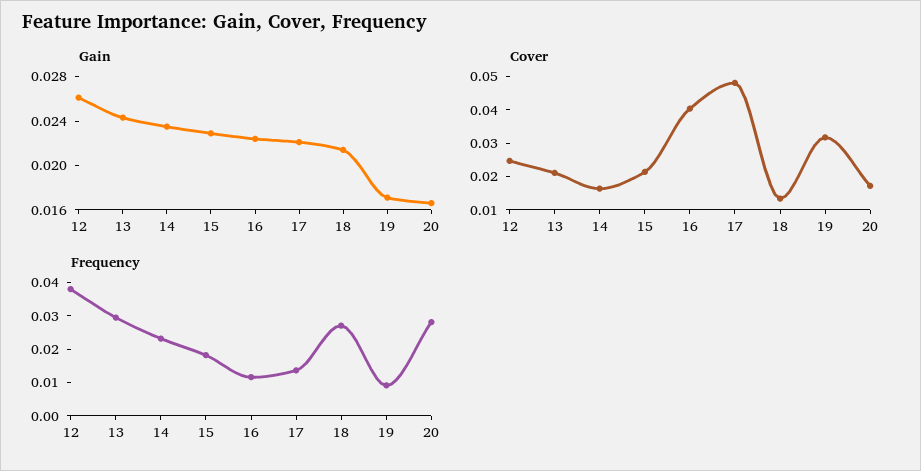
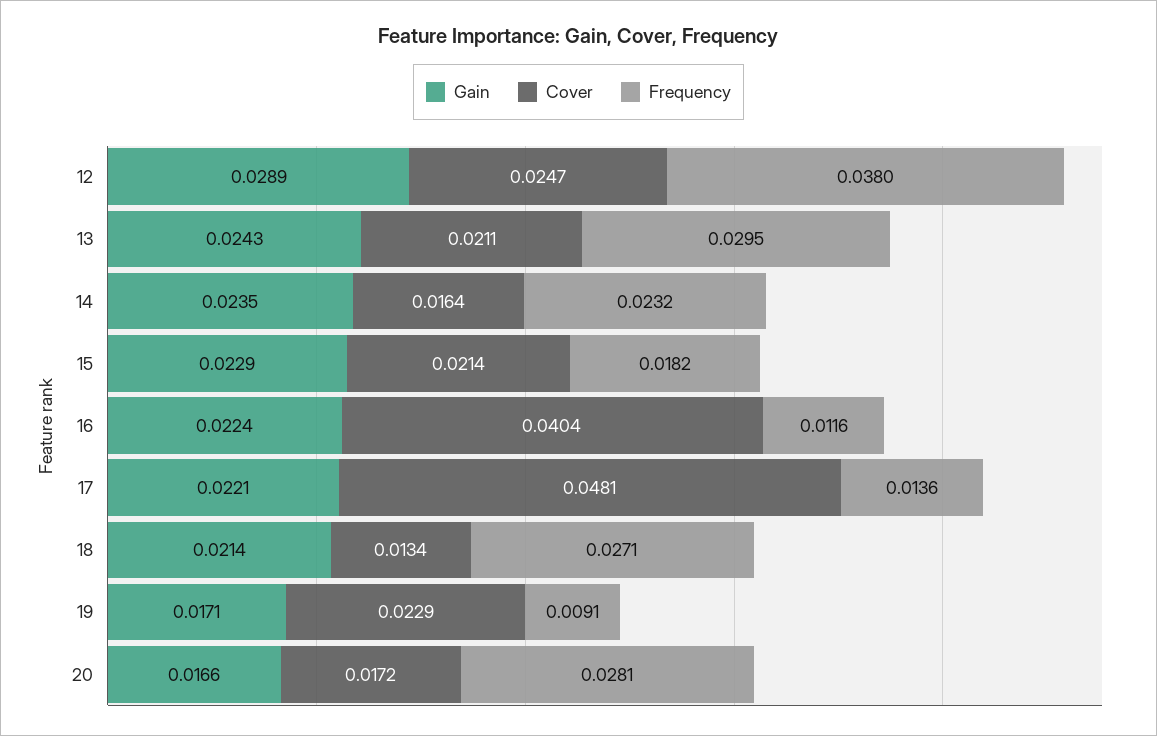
Gain, 12: 0.026 -> 0.0289
Cover, 19: 0.0325 -> 0.0229

